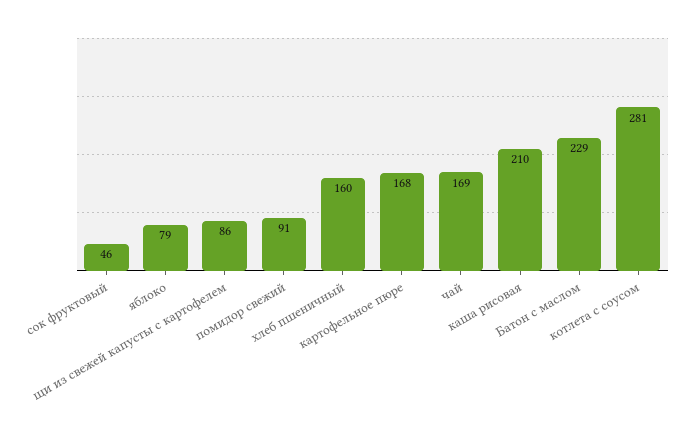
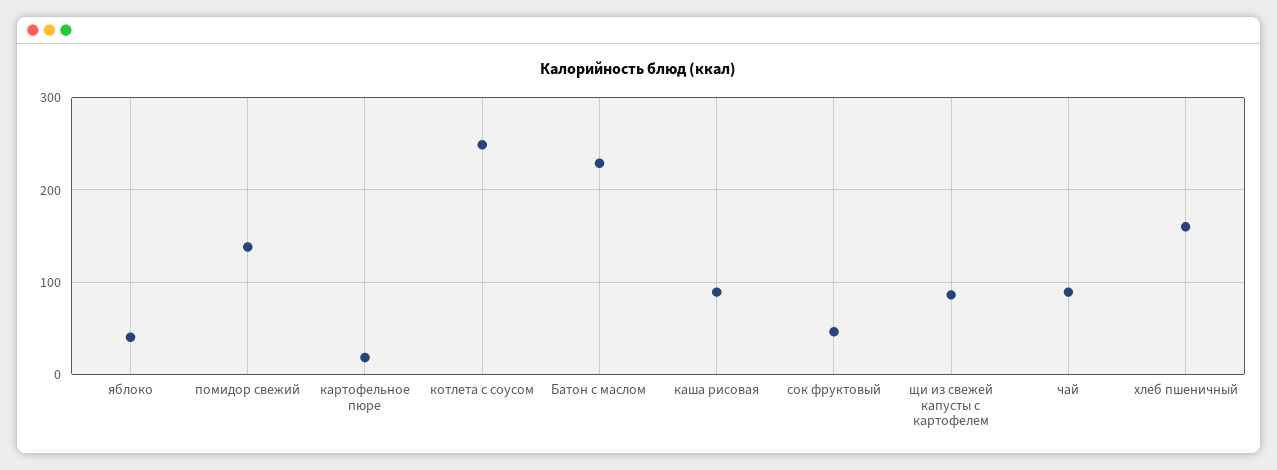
яблоко: 79 -> 40
помидор свежий: 91 -> 140
картофельное пюре: 168 -> 20
чай: 169 -> 90
каша рисовая: 210 -> 90
котлета с соусом: 281 -> 250

